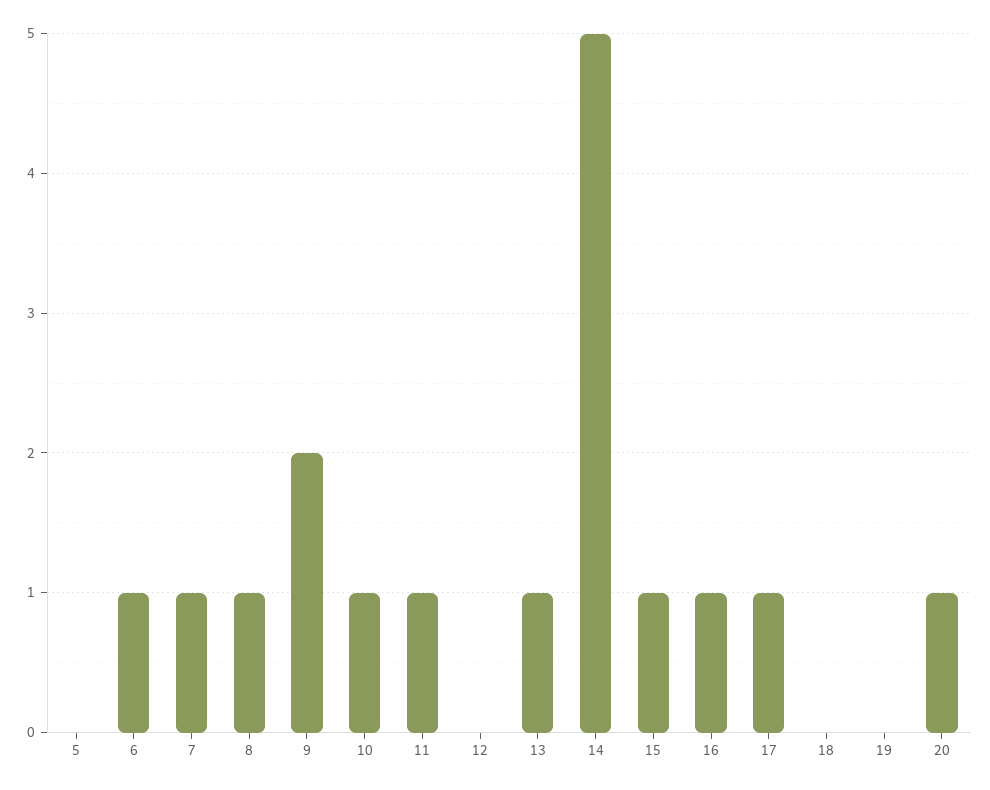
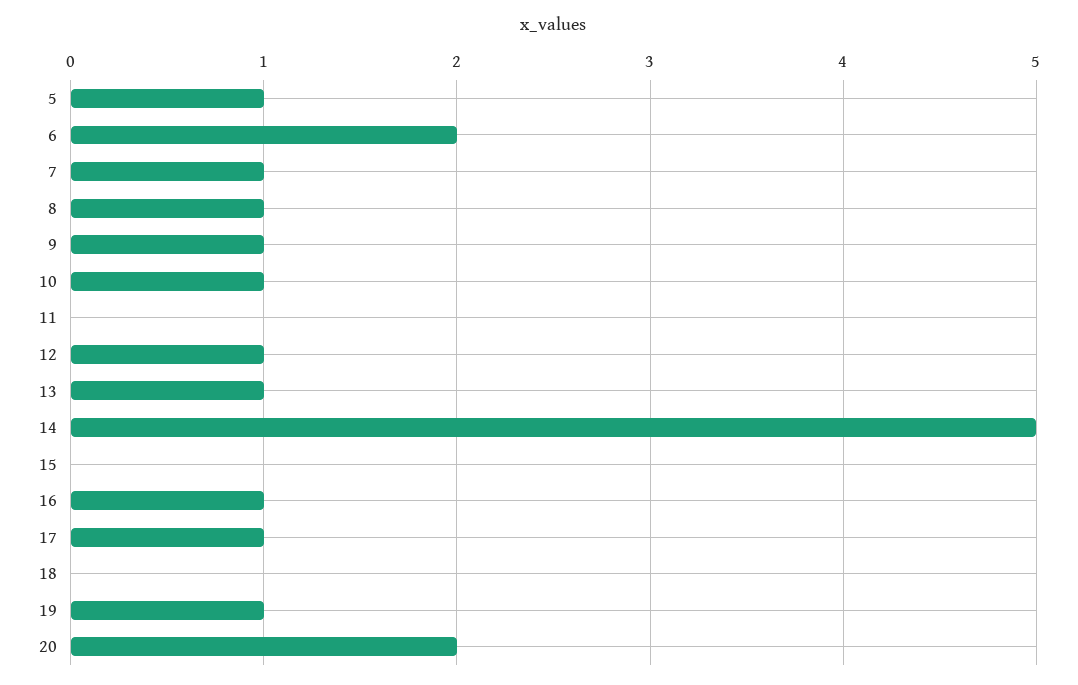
5: 0 -> 1
6: 1 -> 2
9: 2 -> 1
11: 1 -> 0
12: 0 -> 1
15: 1 -> 0
19: 0 -> 1
20: 1 -> 2

